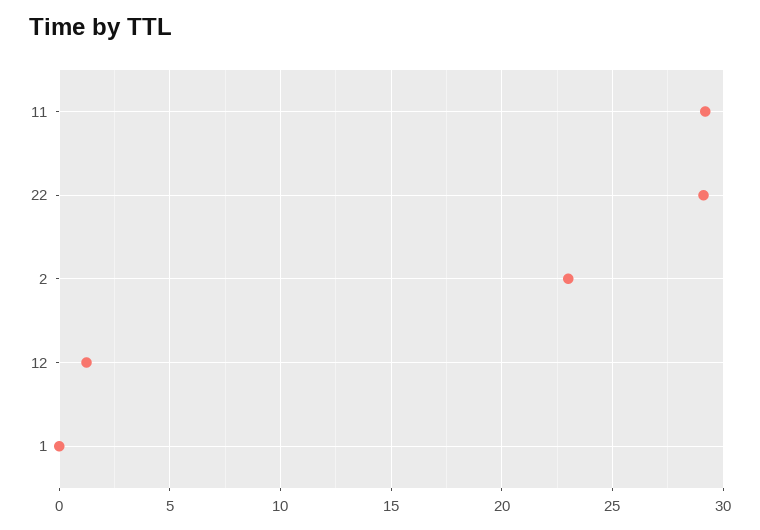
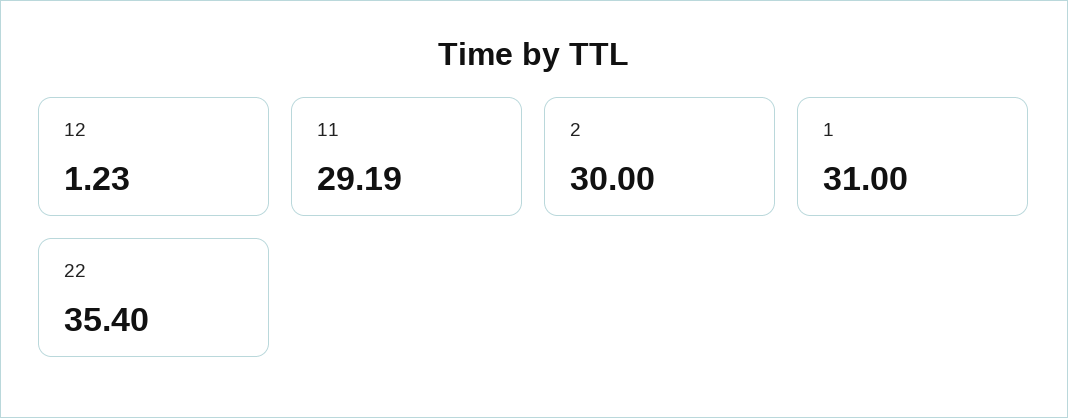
22: 29 -> 35.4
2: 23 -> 30
1: 0 -> 31

